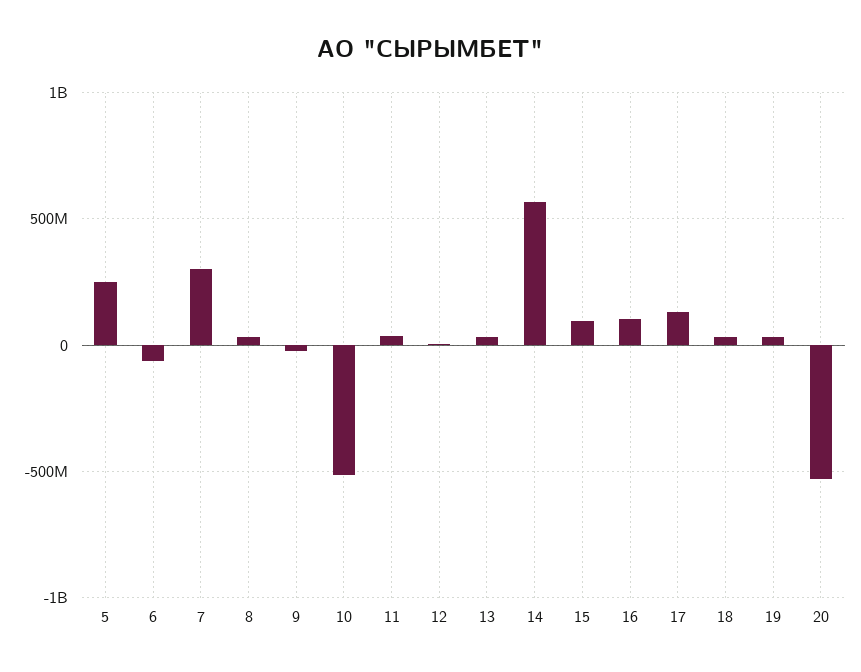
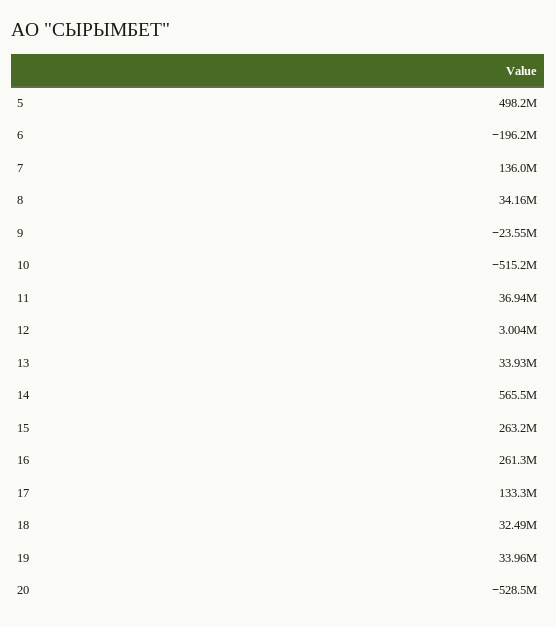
5: 250000000 -> 498200000
6: -50000000 -> -196200000
7: 300000000 -> 136000000
15: 100000000 -> 263200000
16: 100000000 -> 261300000

